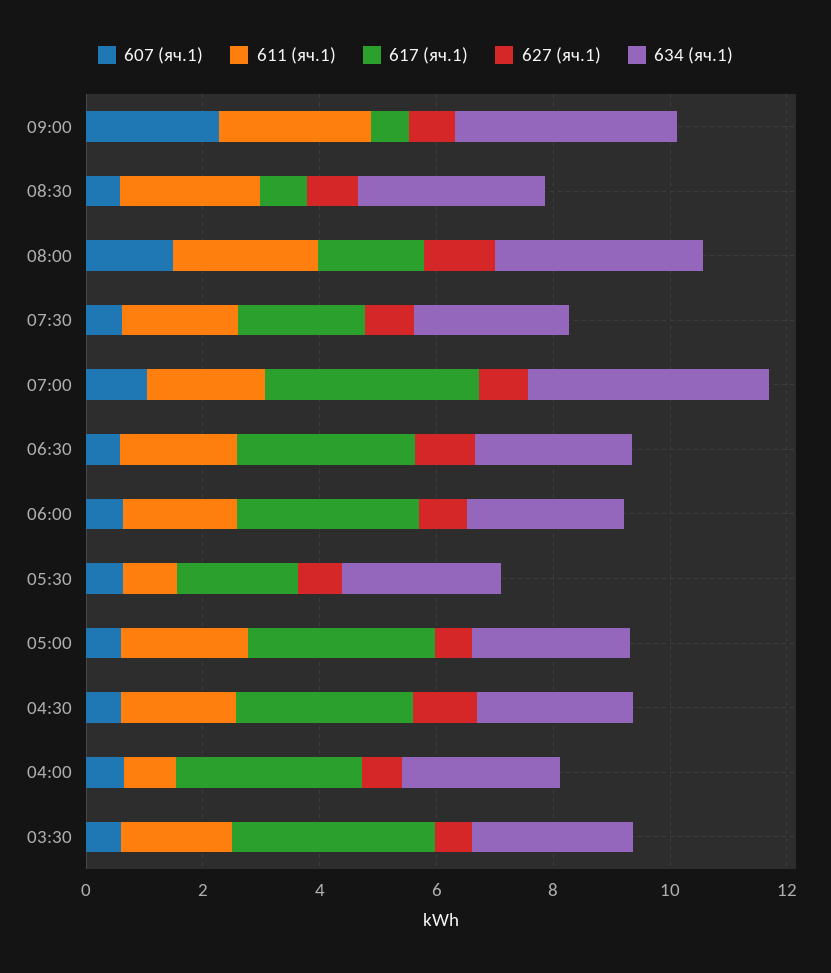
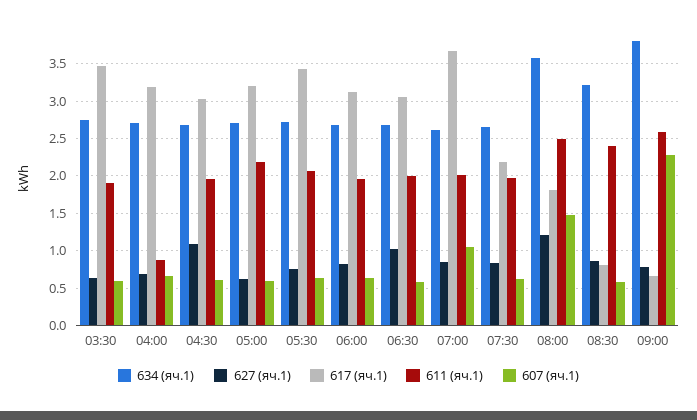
634 (яч.1), 07:00: 4 -> 2.6
611 (яч.1), 05:30: 1 -> 2.1
617 (яч.1), 05:30: 2 -> 3.4

